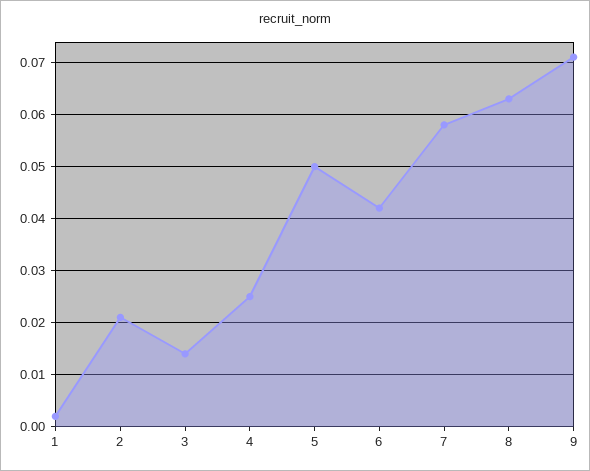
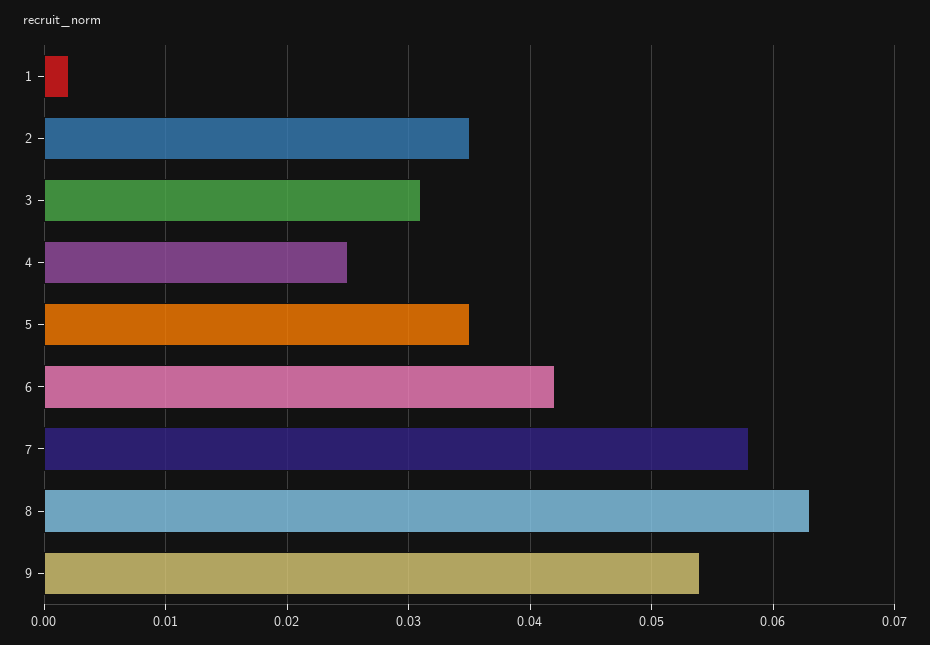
2: 0.02 -> 0.035
3: 0.015 -> 0.031
5: 0.05 -> 0.035
9: 0.07 -> 0.054

